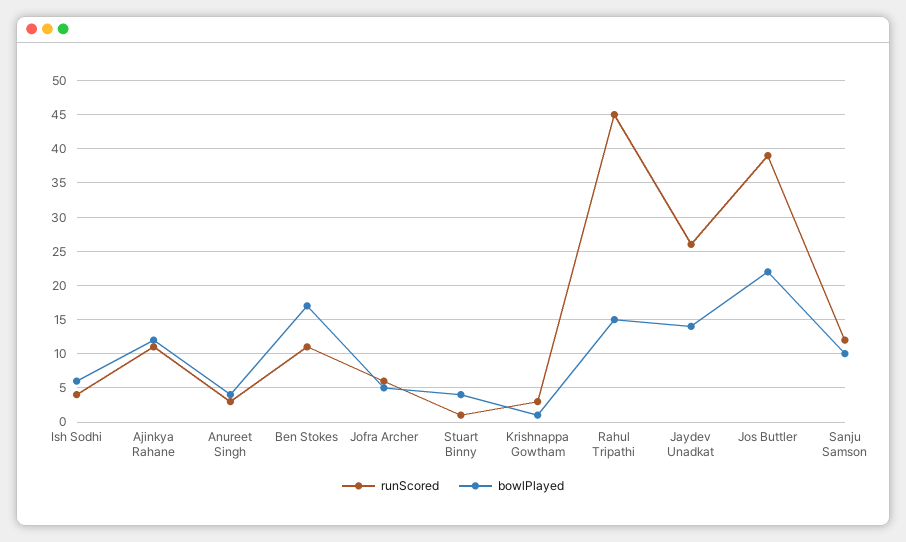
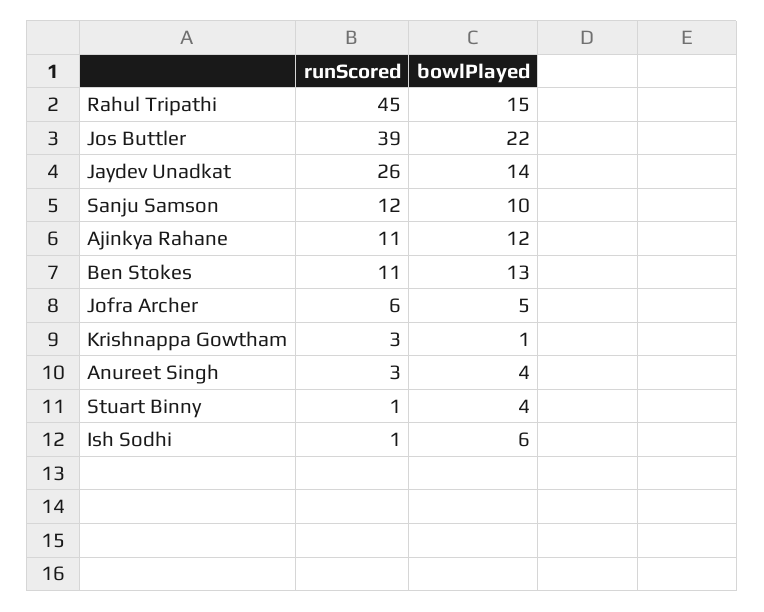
runScored, Ish Sodhi: 4 -> 1
bowlPlayed, Ben Stokes: 17 -> 13

